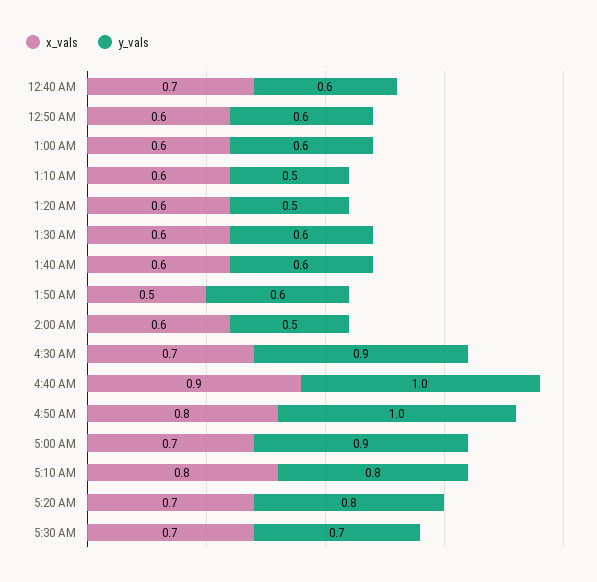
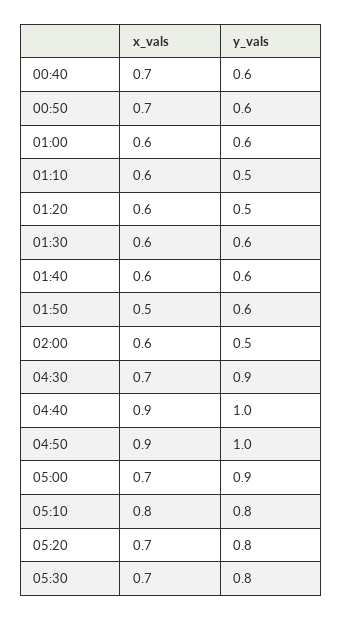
x_vals, 12:50 AM: 0.6 -> 0.7
x_vals, 4:50 AM: 0.8 -> 0.9
y_vals, 5:30 AM: 0.7 -> 0.8

